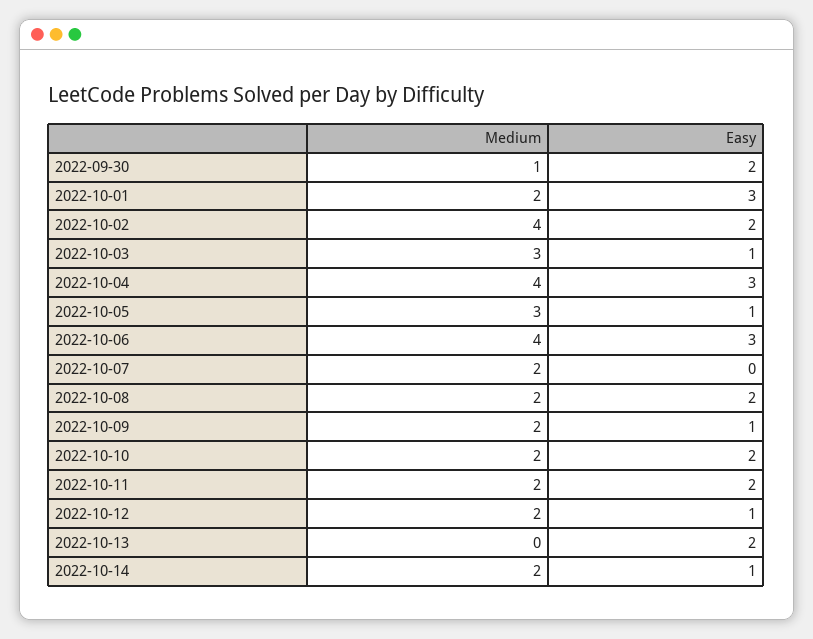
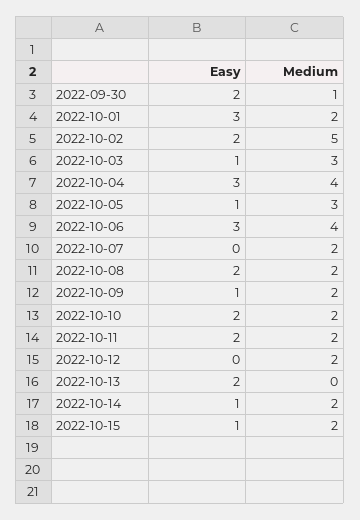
Medium, 2022-10-02: 4 -> 5
Easy, 2022-10-12: 1 -> 0
Easy, 2022-10-15: none -> 1
Medium, 2022-10-15: none -> 2

